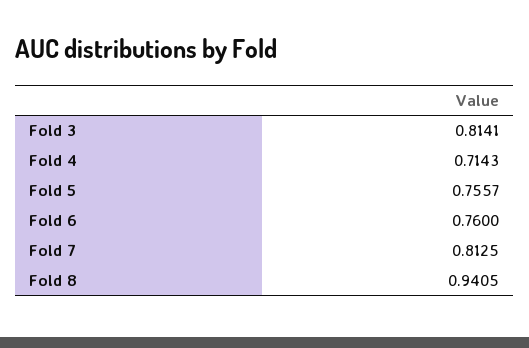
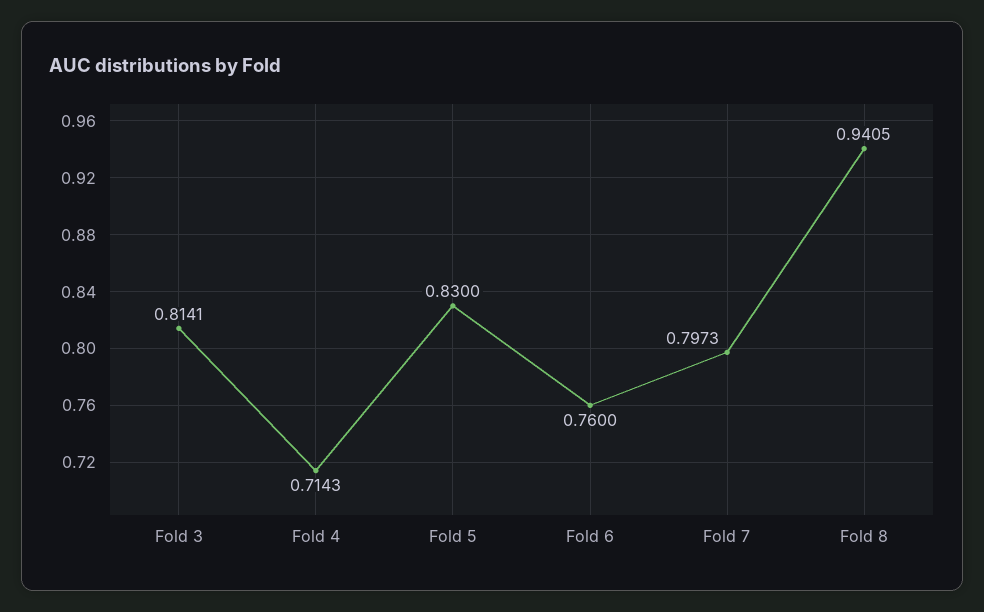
Fold 5: 0.7557 -> 0.83
Fold 7: 0.8125 -> 0.7973

